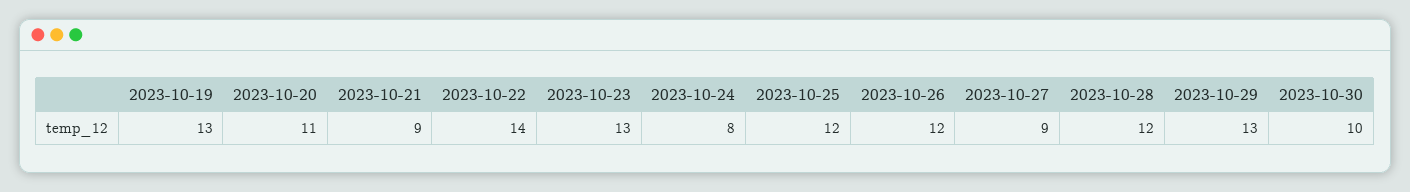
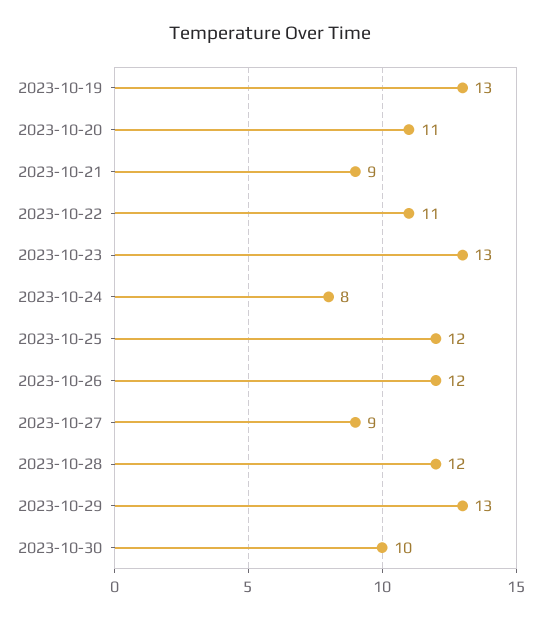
2023-10-22: 14 -> 11

